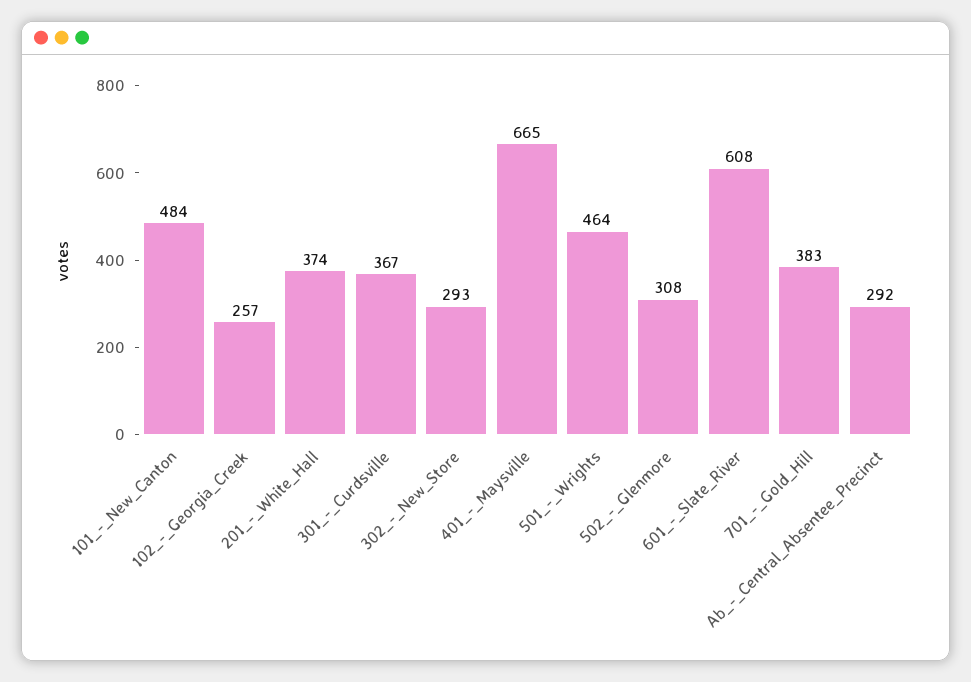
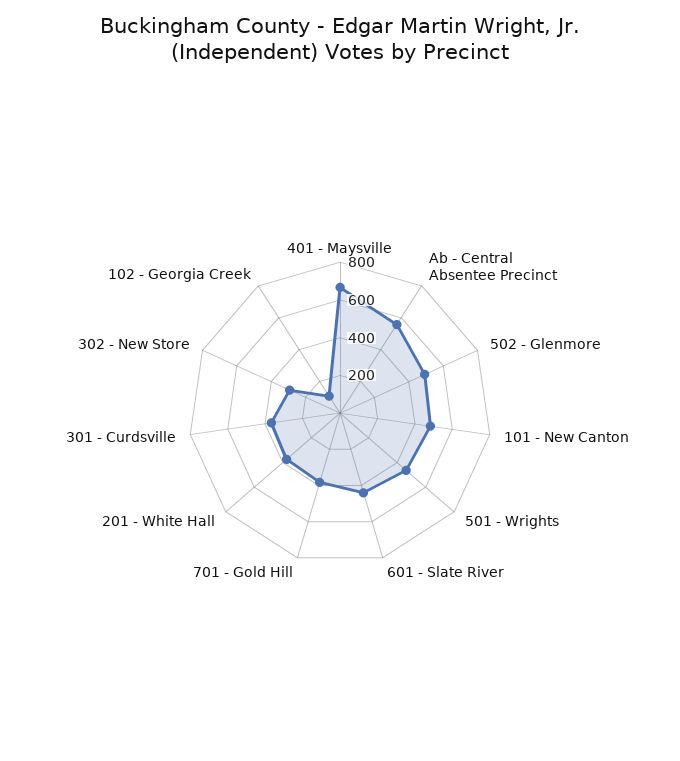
102_-_Georgia_Creek: 257 -> 100
502_-_Glenmore: 308 -> 500
601_-_Slate_River: 608 -> 450
Ab_-_Central_Absentee_Precinct: 292 -> 550

